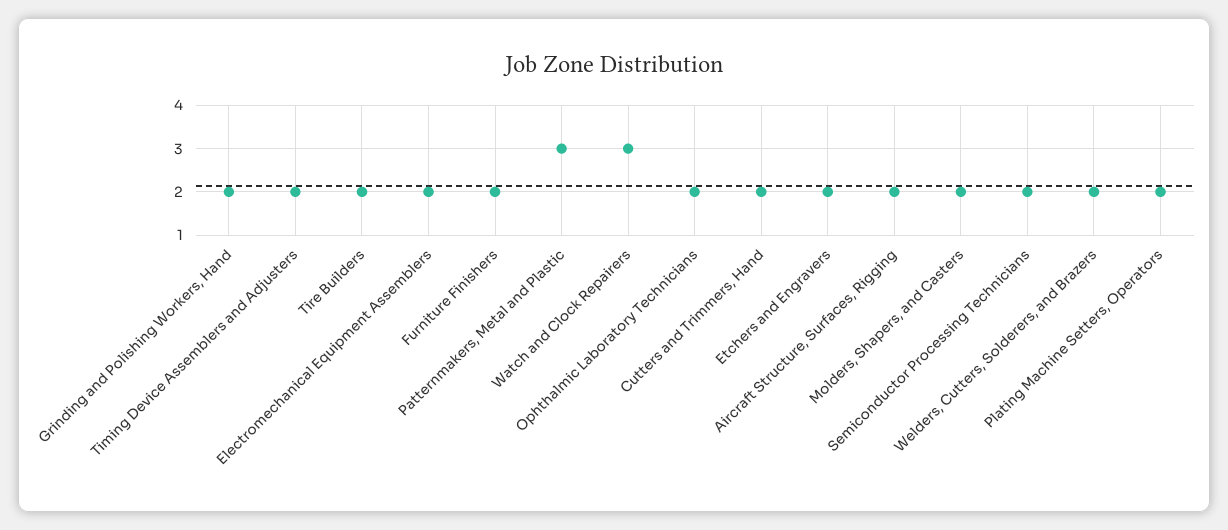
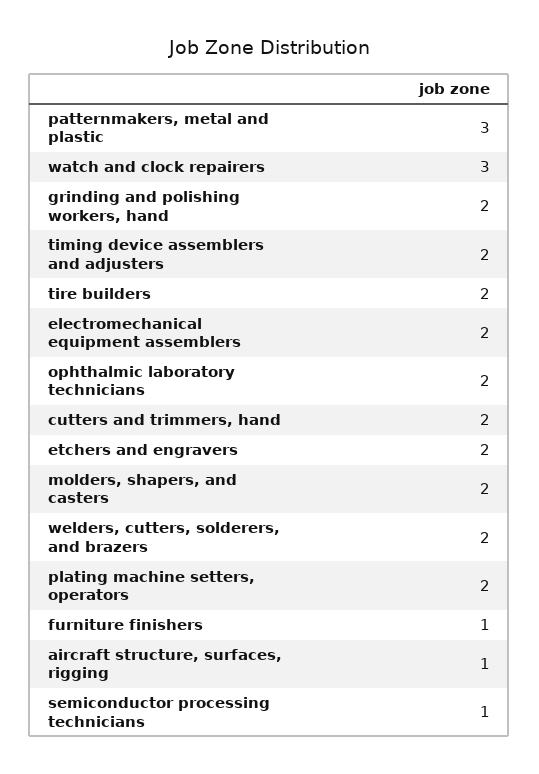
Furniture Finishers: 2 -> 1
Aircraft Structure, Surfaces, Rigging: 2 -> 1
Semiconductor Processing Technicians: 2 -> 1

